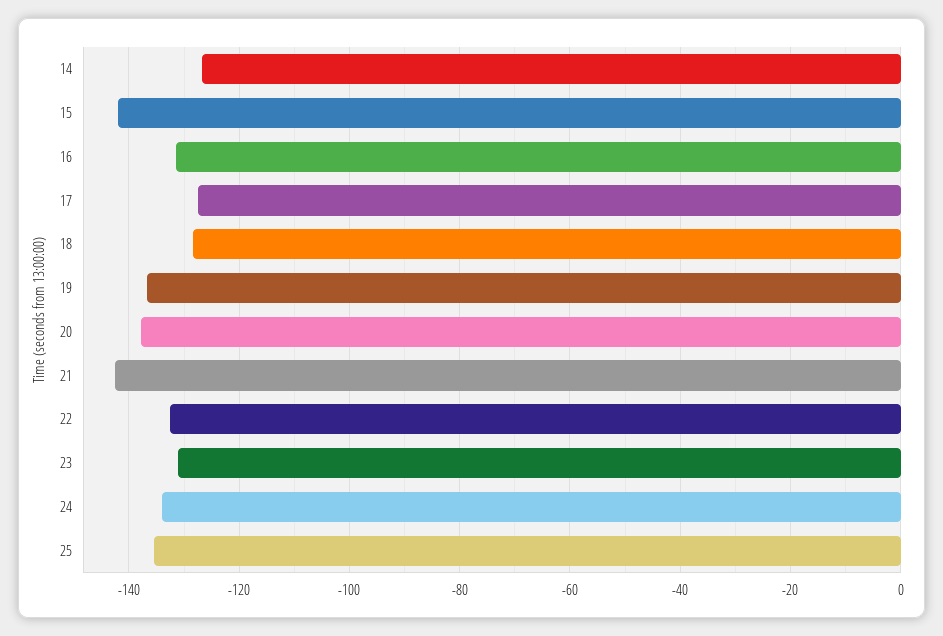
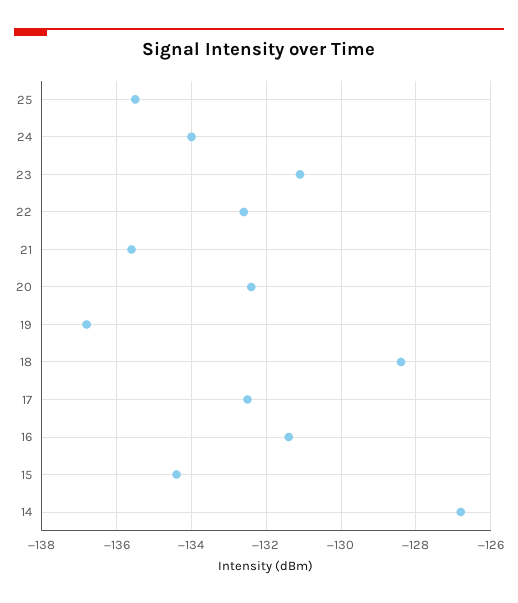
15: -142 -> -134.5
17: -128 -> -132.5
20: -138 -> -132.5
21: -142 -> -135.5

